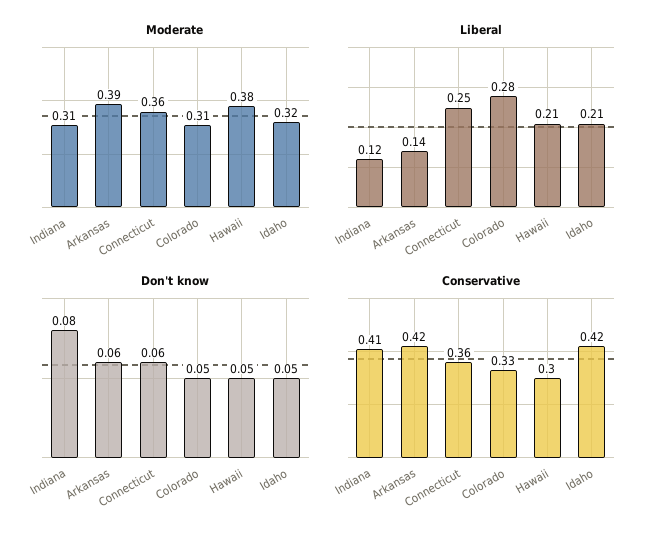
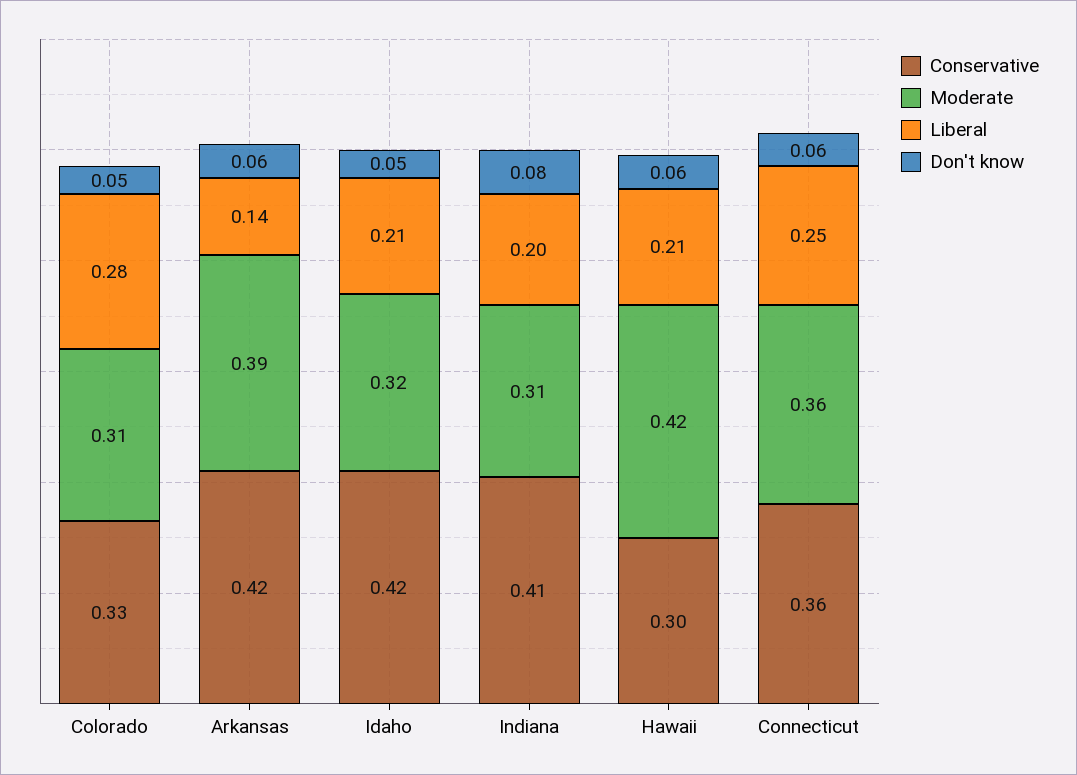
Moderate, Hawaii: 0.38 -> 0.42
Liberal, Indiana: 0.12 -> 0.2
Don't know, Hawaii: 0.05 -> 0.06

